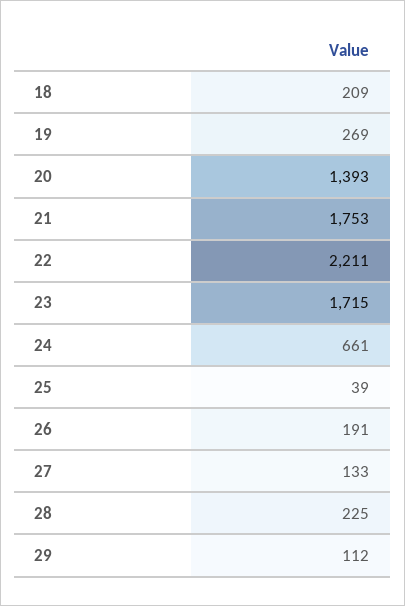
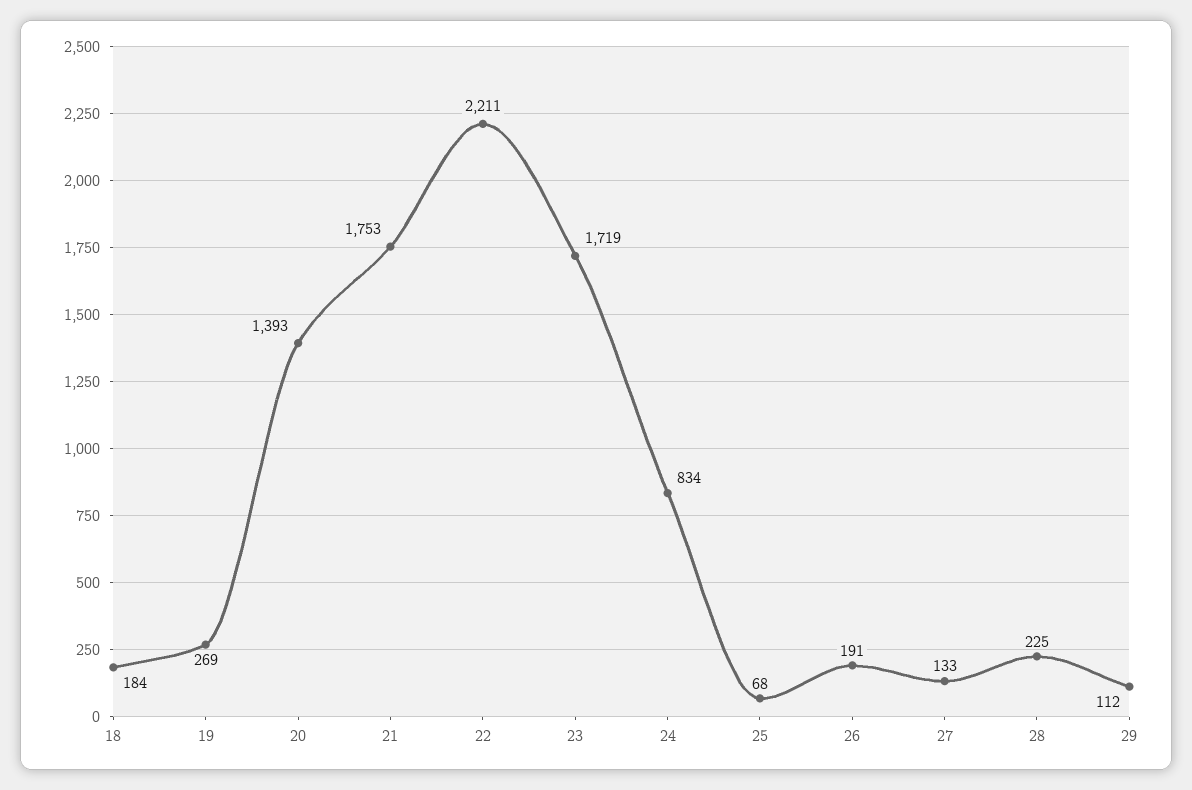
18: 209 -> 184
23: 1715 -> 1719
24: 661 -> 834
25: 39 -> 68

